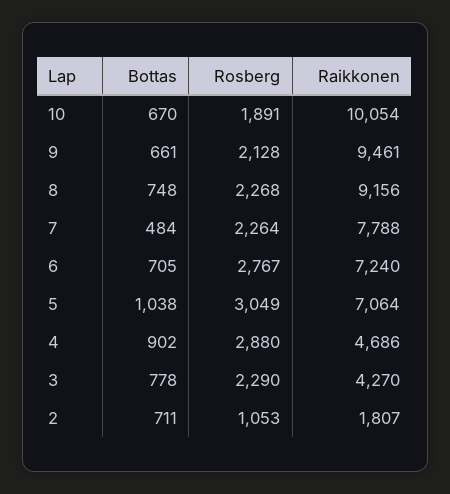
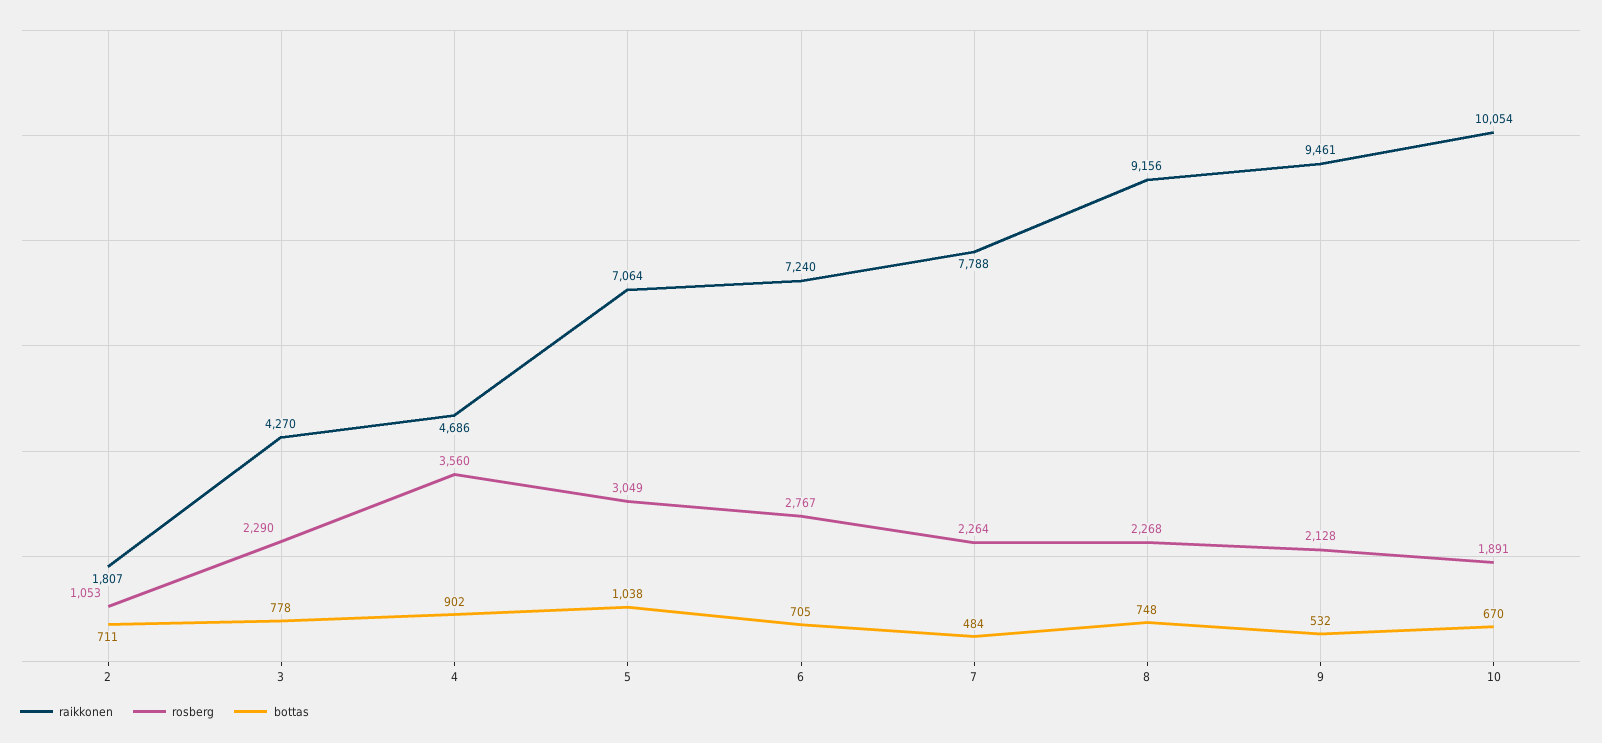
Bottas, 9: 661 -> 532
Rosberg, 4: 2880 -> 3560

